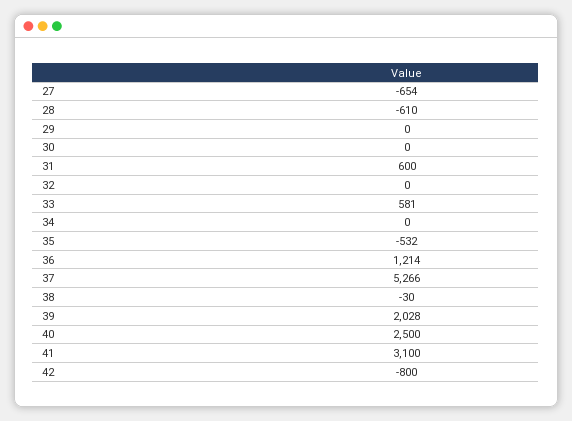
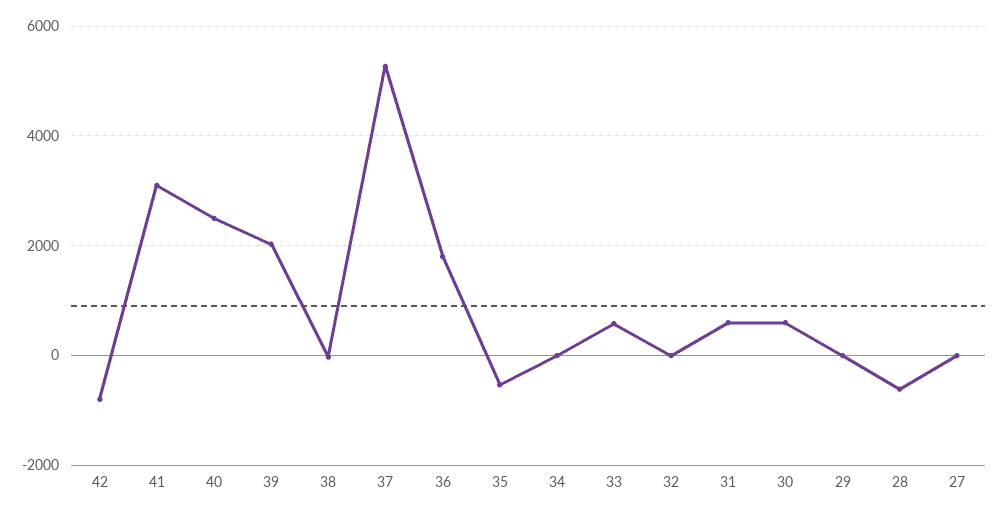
27: -654 -> 0
30: 0 -> 600
36: 1214 -> 1800

